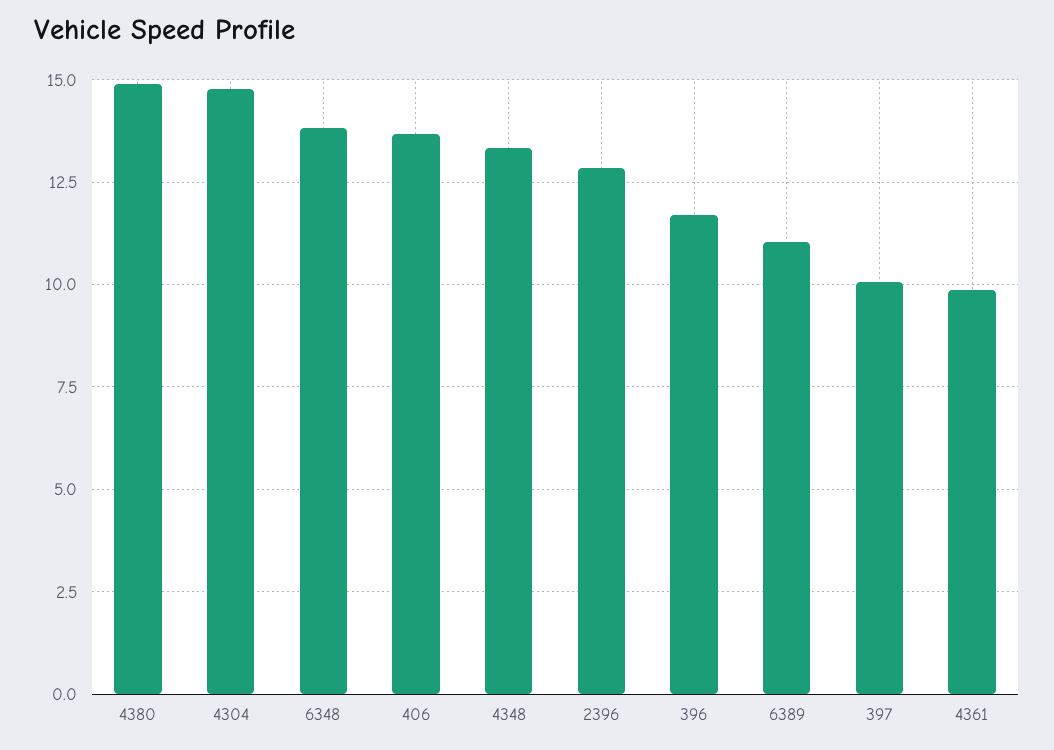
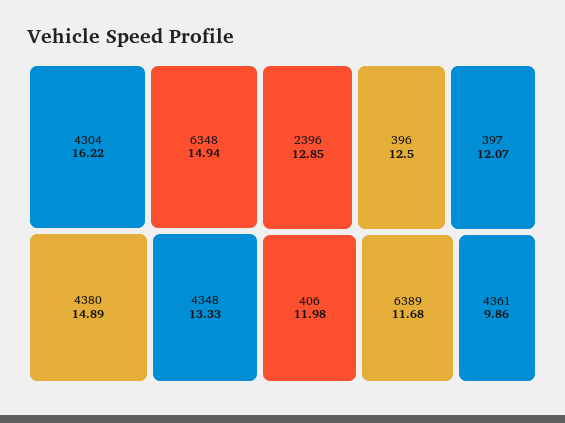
4304: 14.75 -> 16.22
6348: 13.75 -> 14.94
406: 13.75 -> 11.98
396: 11.75 -> 12.5
6389: 11 -> 11.68
397: 10 -> 12.07

